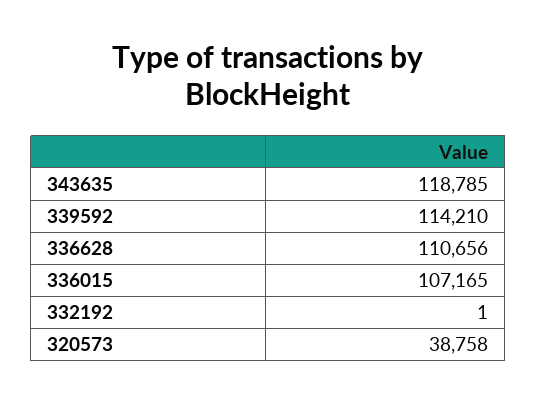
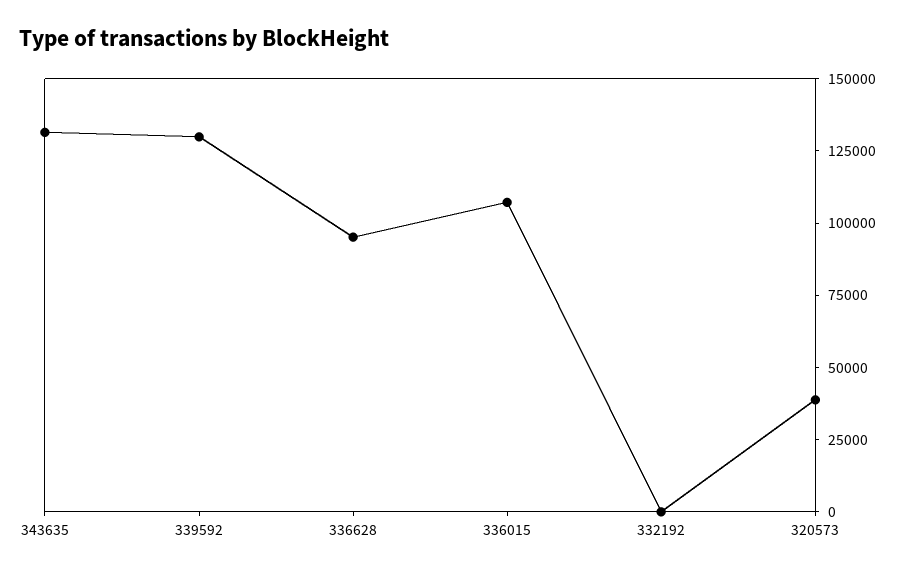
343635: 118785 -> 130000
339592: 114210 -> 130000
336628: 110656 -> 95000

